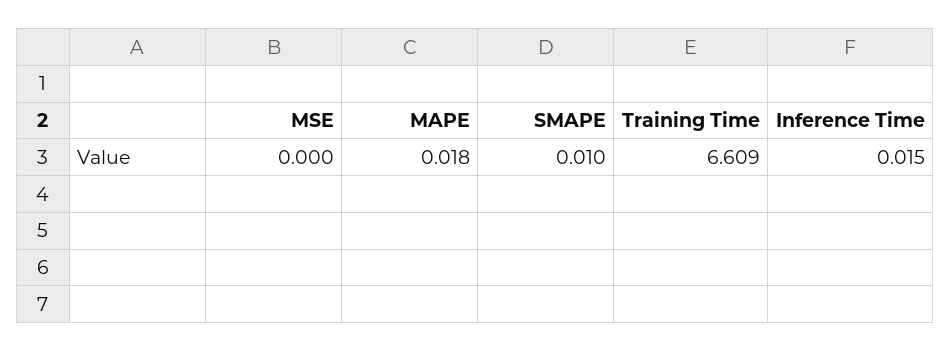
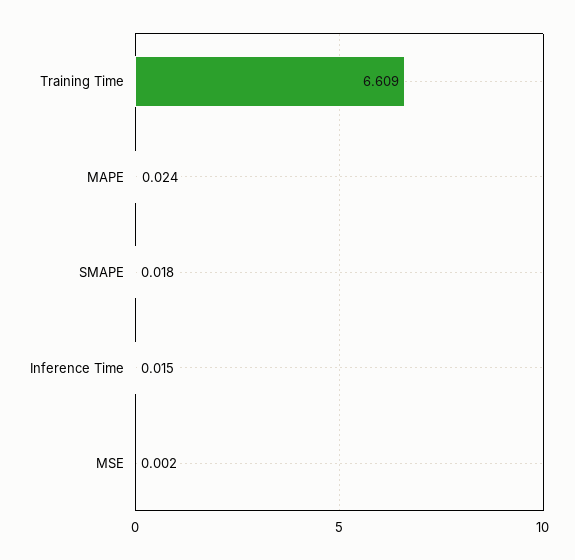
MSE: 0 -> 0.002
MAPE: 0.018 -> 0.024
SMAPE: 0.01 -> 0.018

